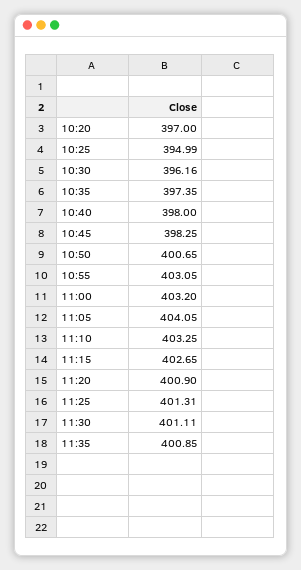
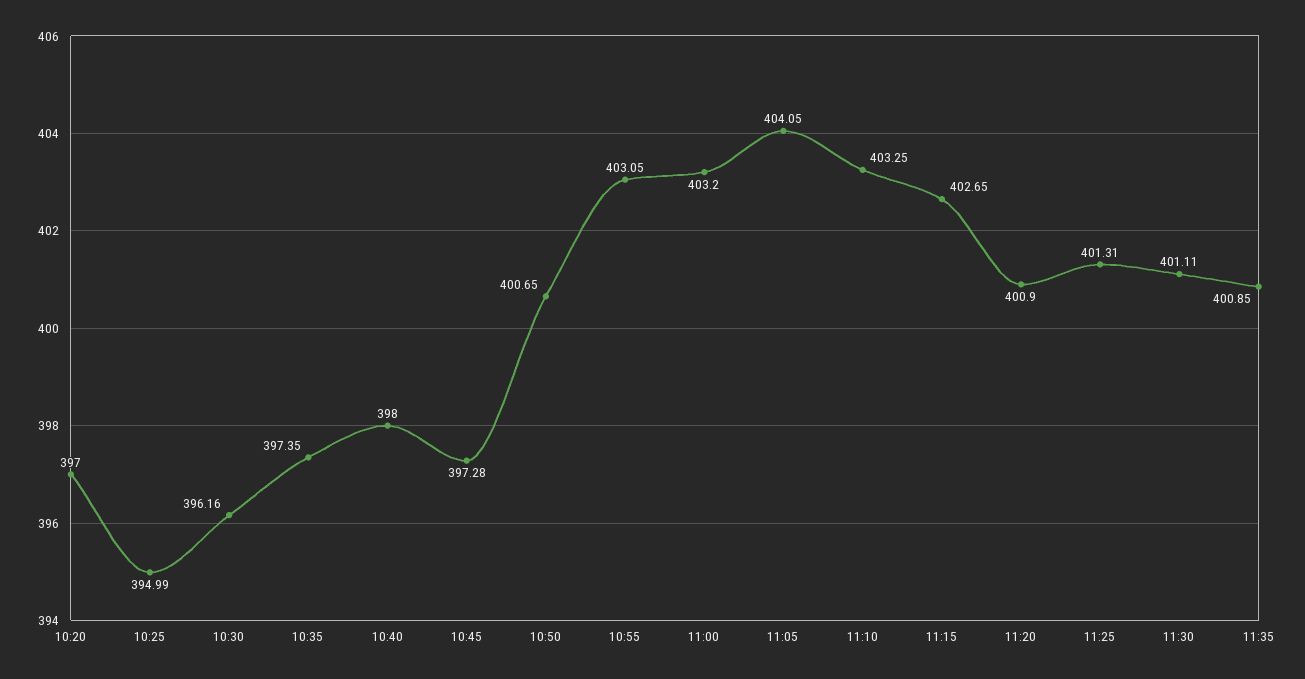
10:45: 398.25 -> 397.28

